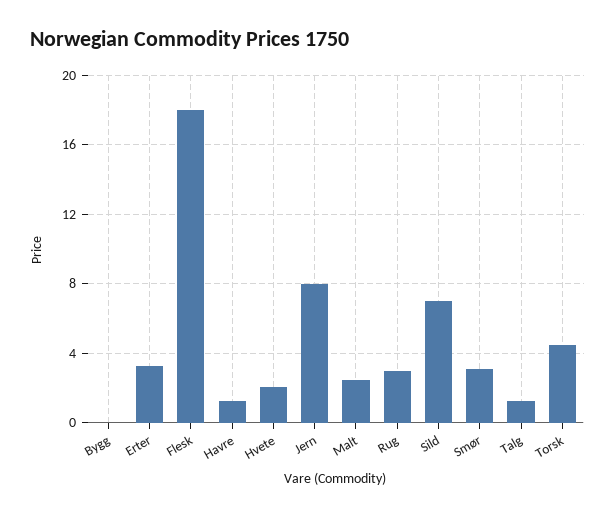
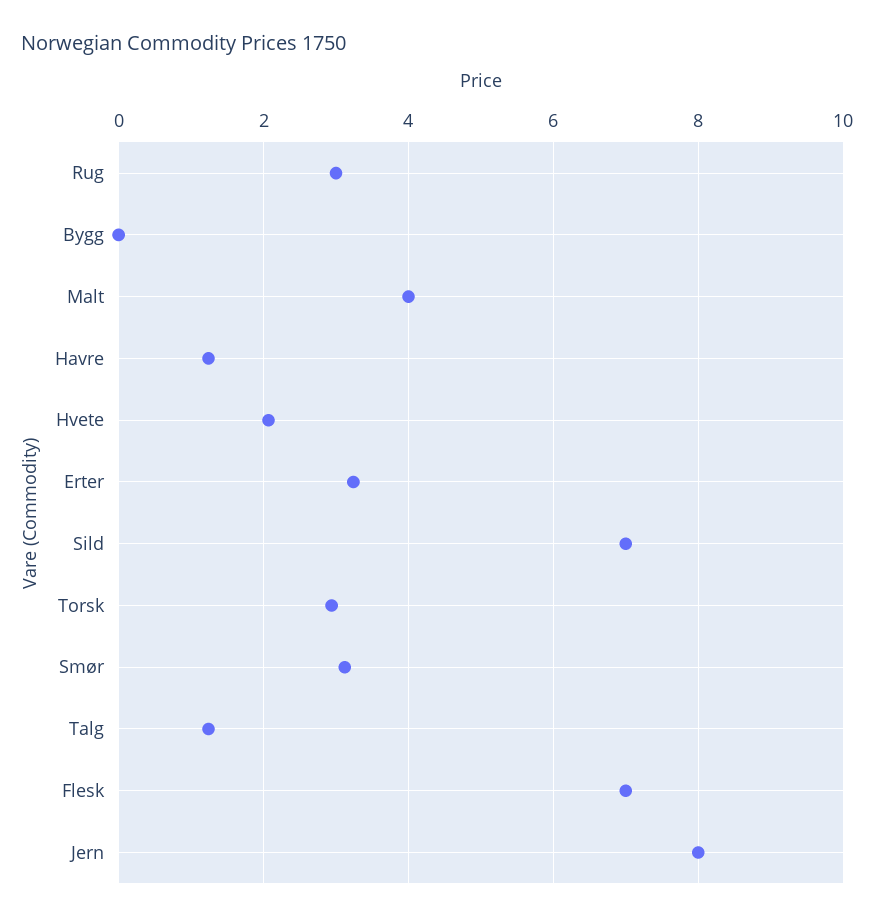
Flesk: 18 -> 7
Malt: 2.5 -> 4
Torsk: 4.5 -> 3

